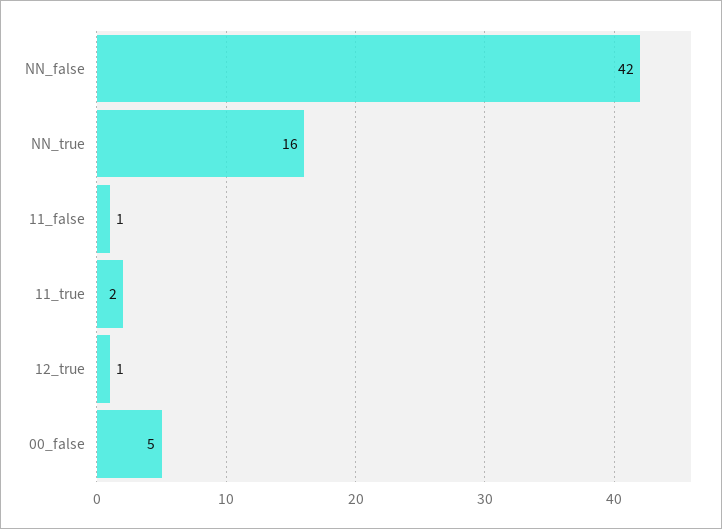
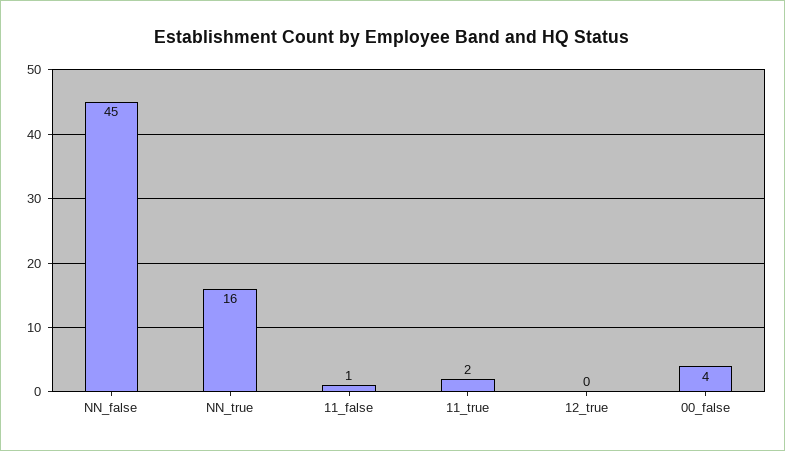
NN_false: 42 -> 45
12_true: 1 -> 0
00_false: 5 -> 4

